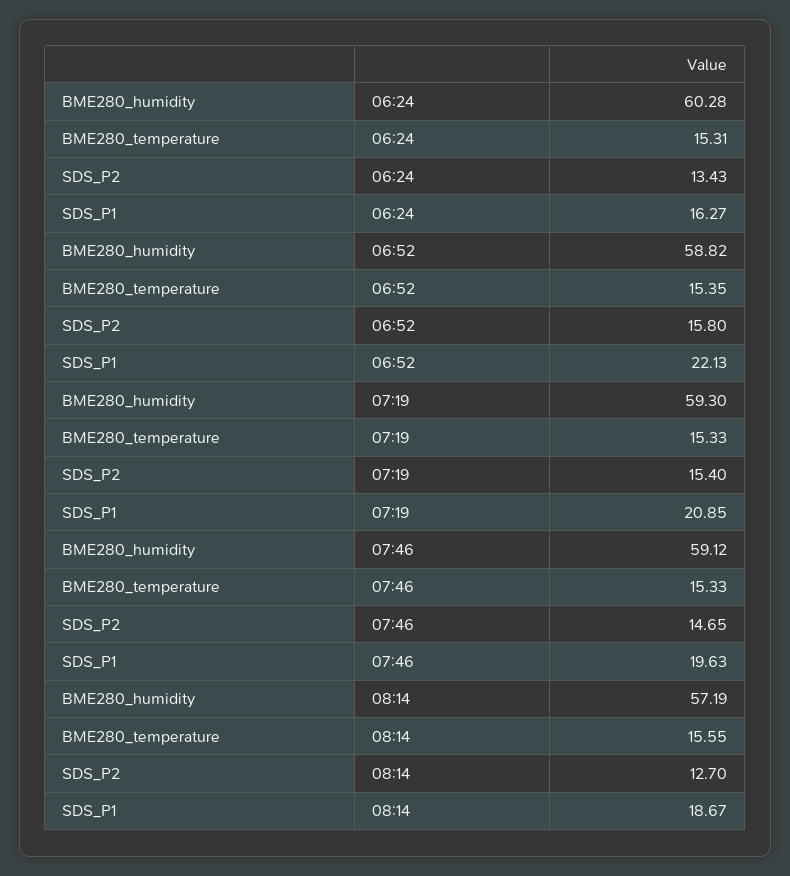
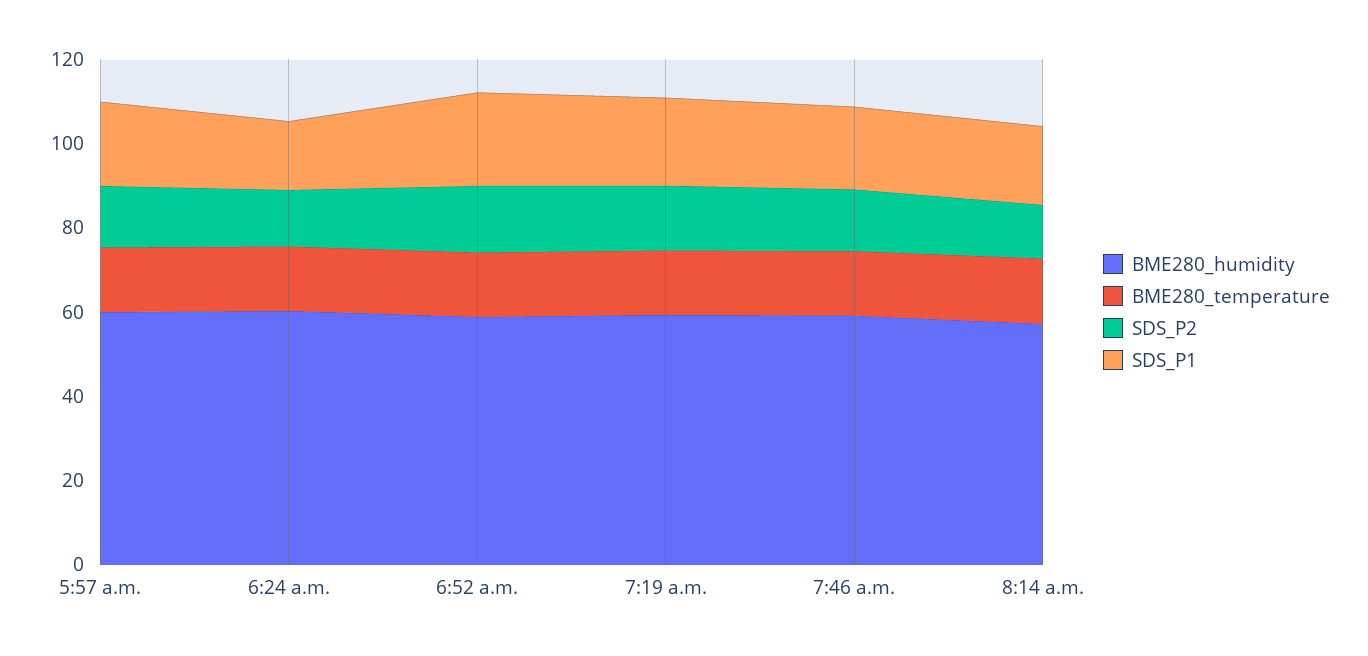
BME280_humidity, 5:57 a.m.: none -> 60
BME280_temperature, 5:57 a.m.: none -> 15
SDS_P2, 5:57 a.m.: none -> 15
SDS_P1, 5:57 a.m.: none -> 20

